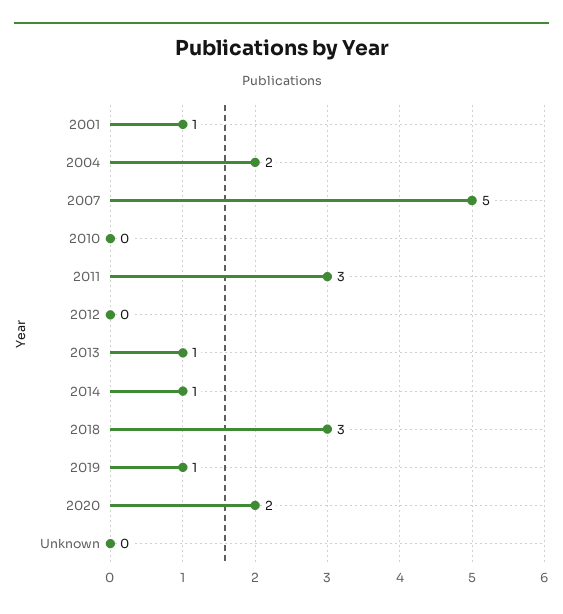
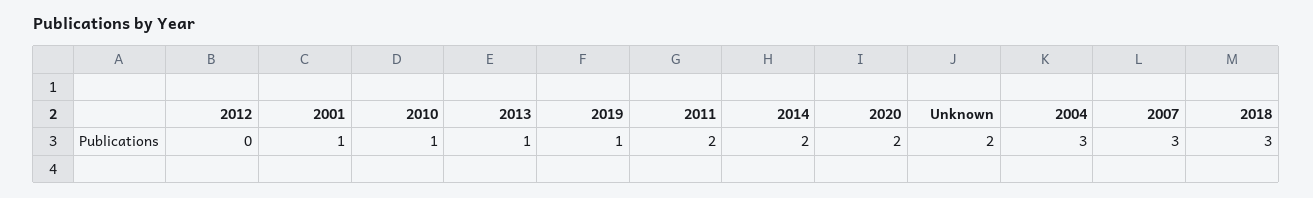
2004: 2 -> 3
2007: 5 -> 3
2010: 0 -> 1
2011: 3 -> 2
2014: 1 -> 2
Unknown: 0 -> 2

